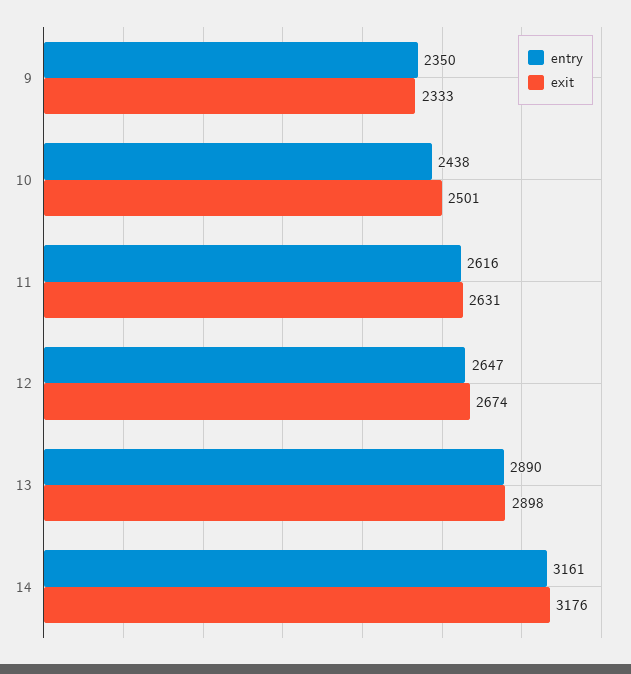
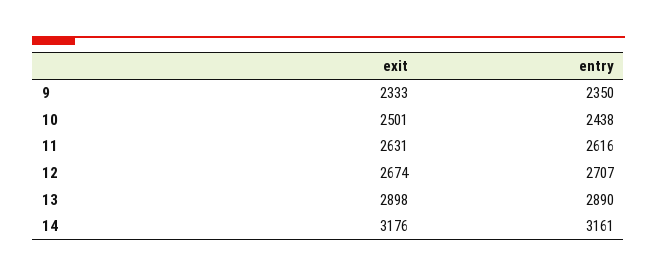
entry, 12: 2647 -> 2707

